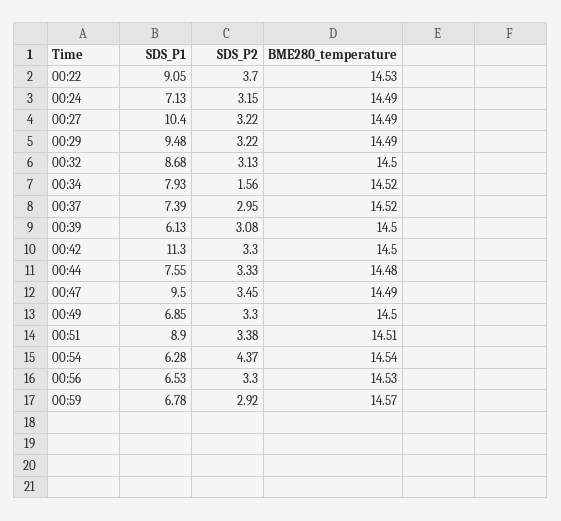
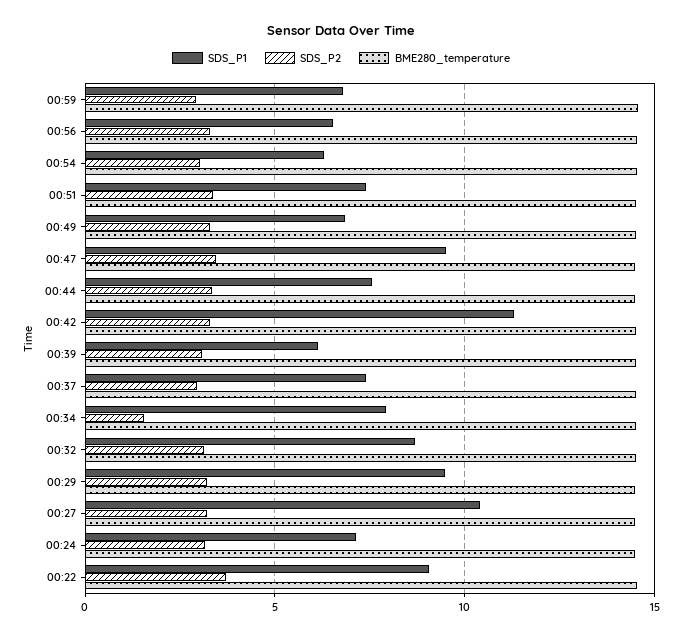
SDS_P1, 00:51: 8.9 -> 7.5
SDS_P2, 00:54: 4.37 -> 3

